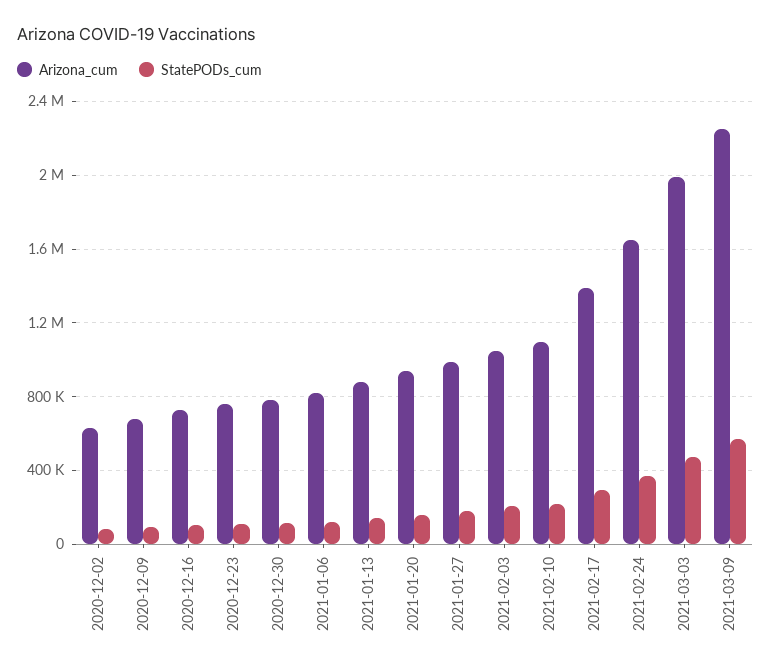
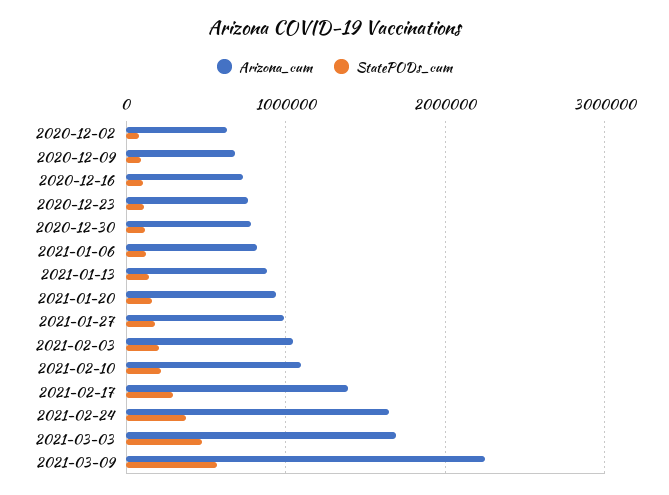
Arizona_cum, 2021-03-03: 2000000 -> 1700000

